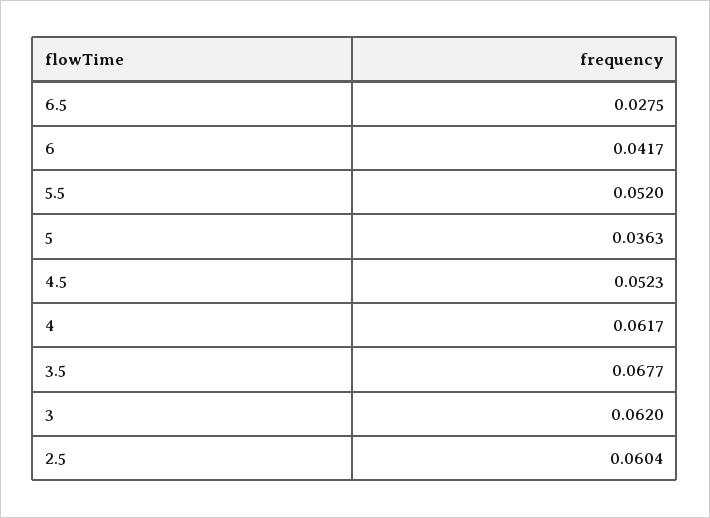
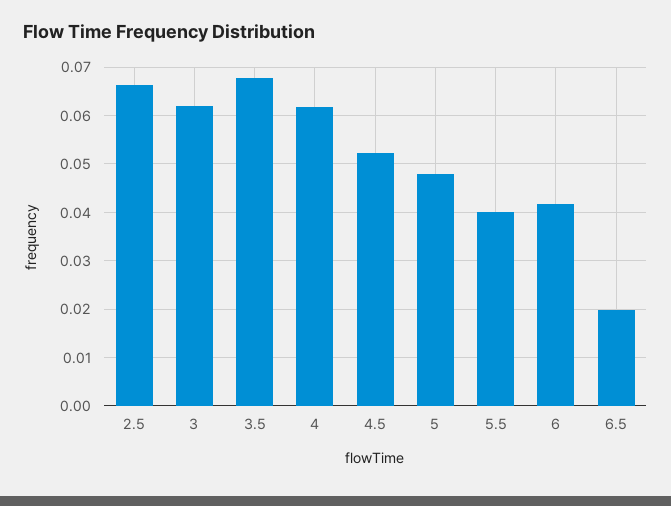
6.5: 0.0275 -> 0.02
5.5: 0.052 -> 0.04
5: 0.0363 -> 0.048
2.5: 0.0604 -> 0.066

